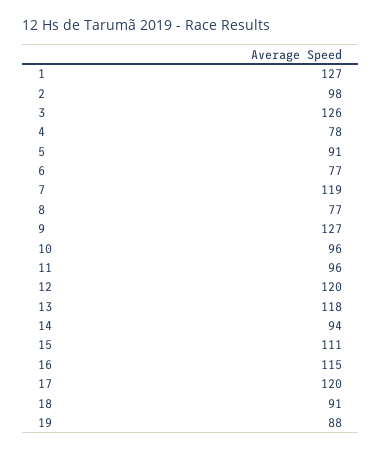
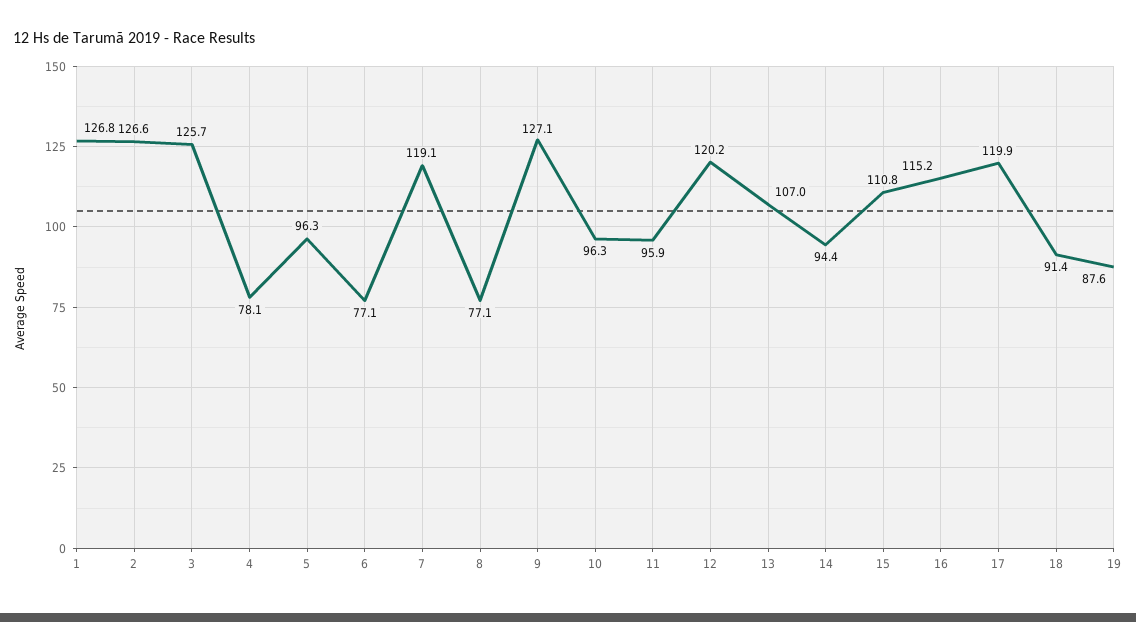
2: 98 -> 126.6
5: 91 -> 96.3
13: 118 -> 107

